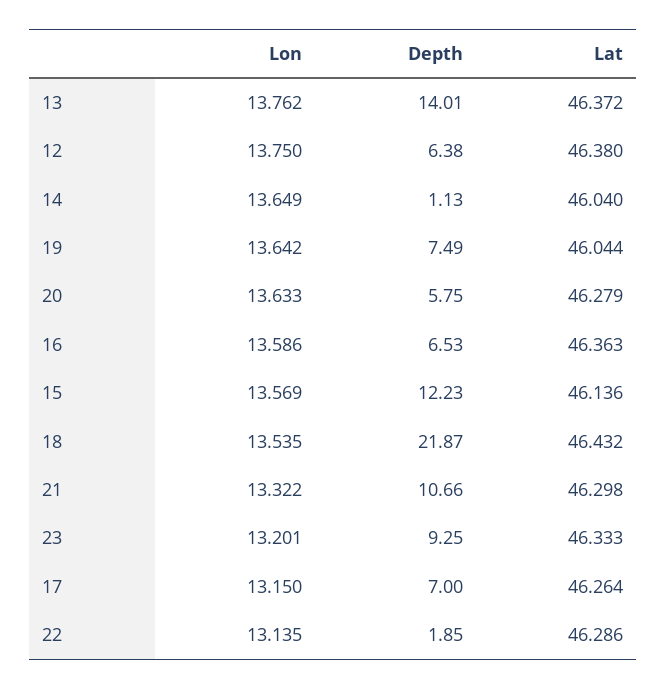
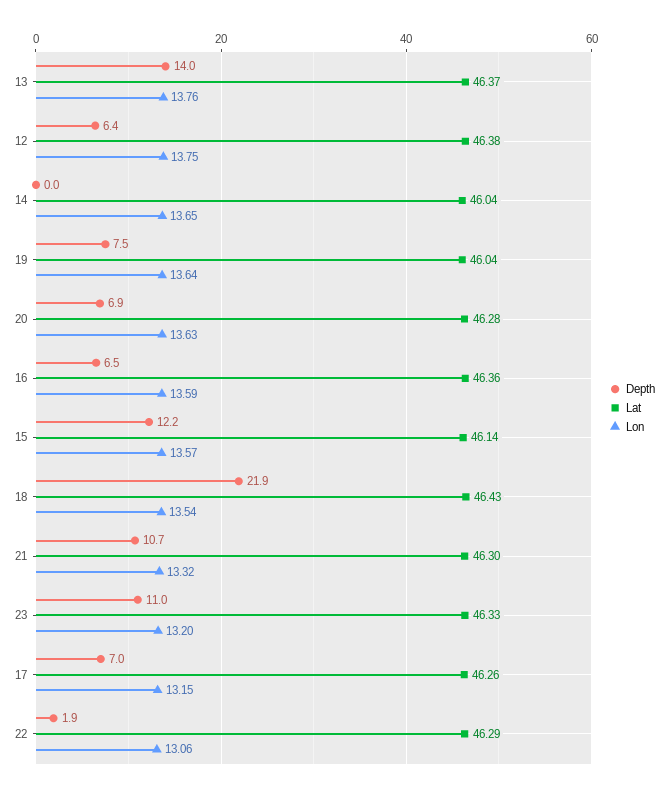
Depth, 14: 1.13 -> 0
Depth, 20: 5.75 -> 6.9
Depth, 23: 9.25 -> 11
Lon, 22: 13.135 -> 13.06

